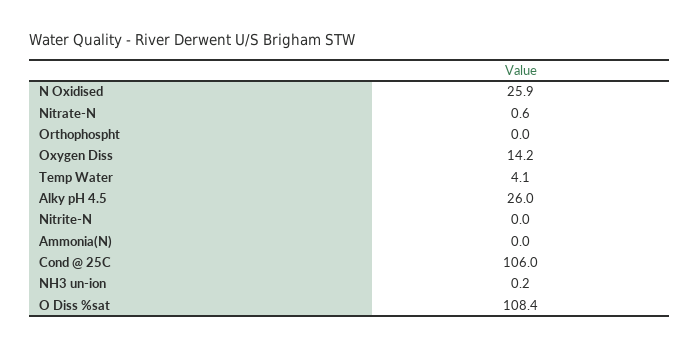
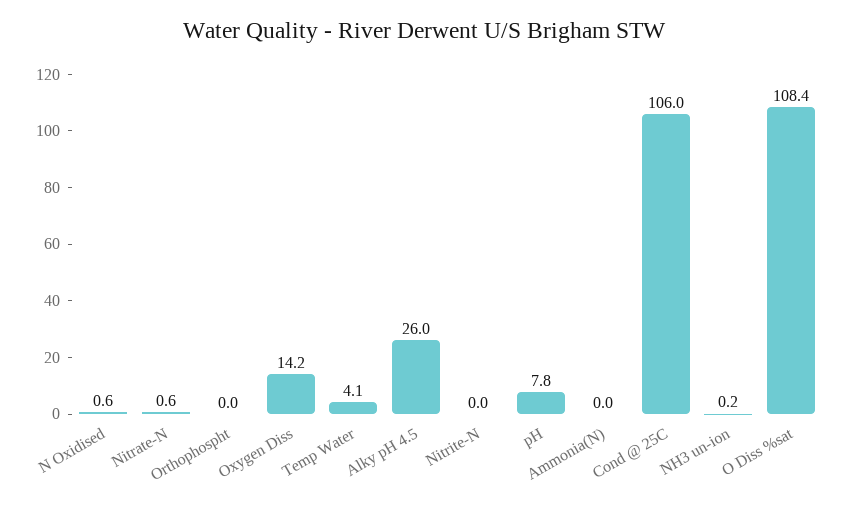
N Oxidised: 25.9 -> 0.6
pH: none -> 7.8

